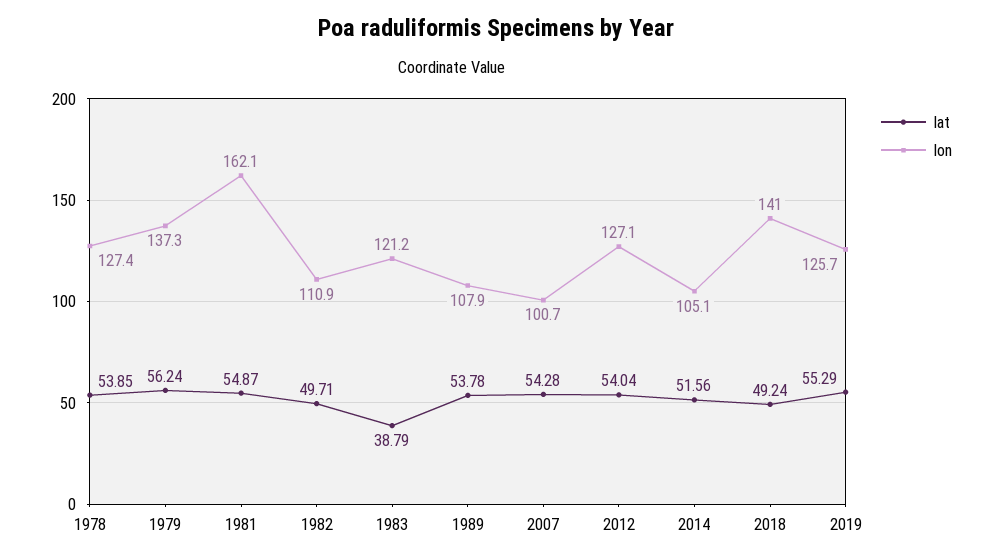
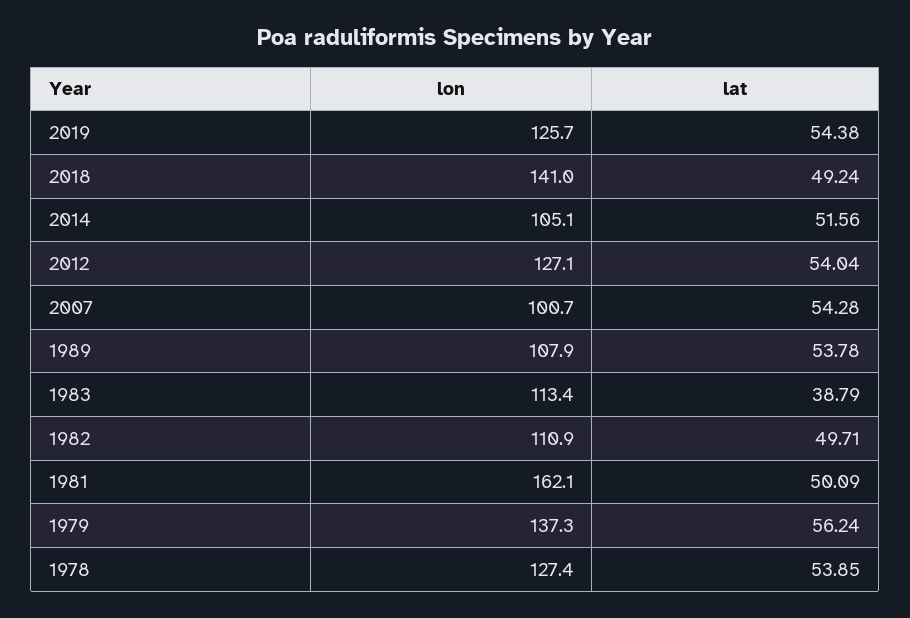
lat, 1981: 54.87 -> 50.09
lon, 1983: 121.2 -> 113.4
lat, 2019: 55.29 -> 54.38

